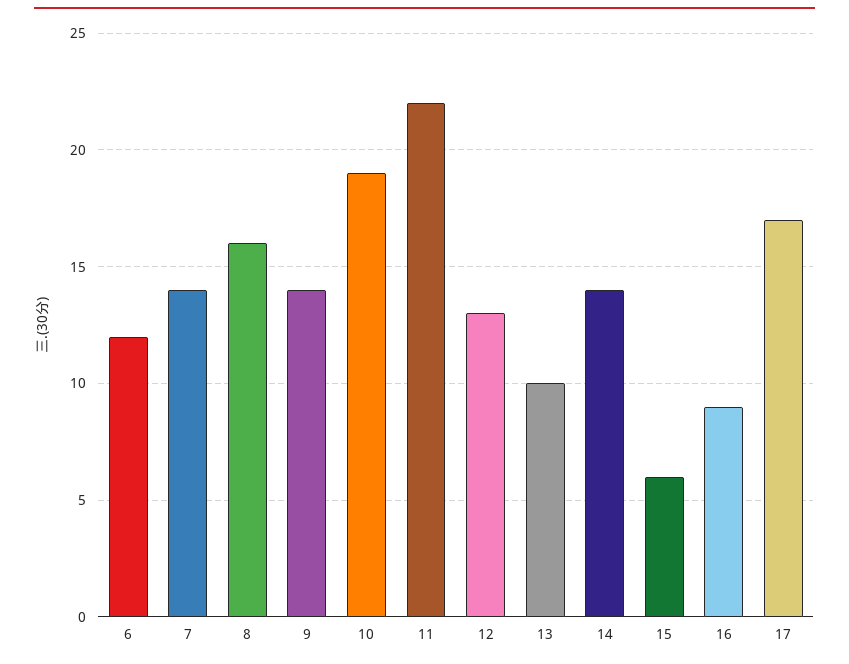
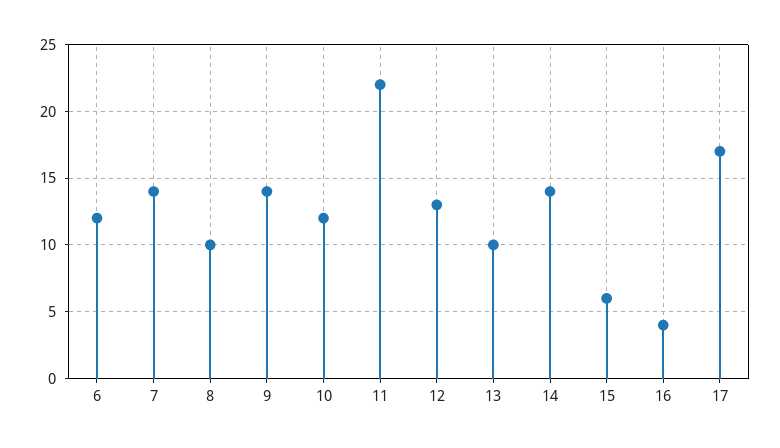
8: 16 -> 10
10: 19 -> 12
16: 9 -> 4

